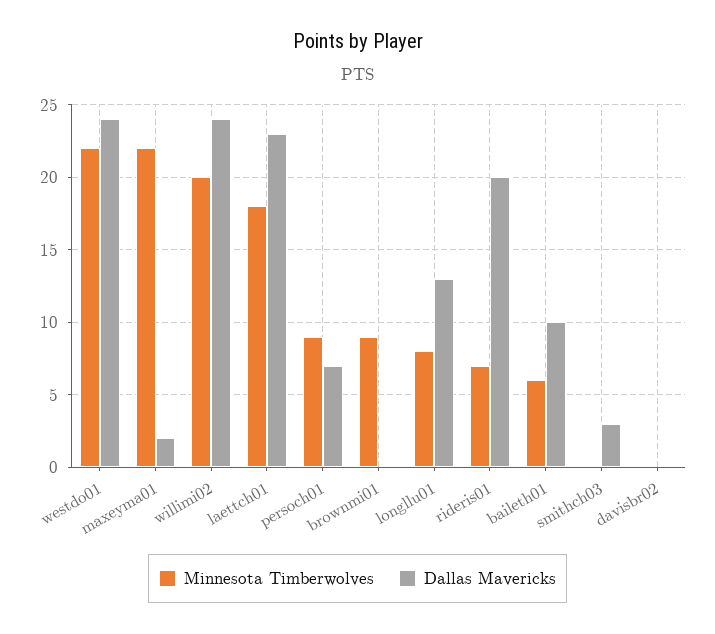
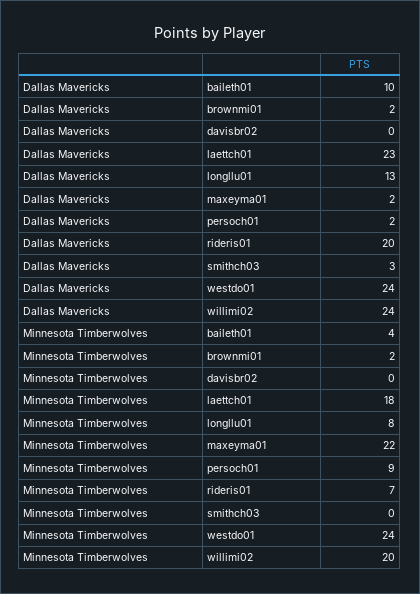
Minnesota Timberwolves, westdo01: 22 -> 24
Dallas Mavericks, persoch01: 7 -> 2
Minnesota Timberwolves, brownmi01: 9 -> 2
Dallas Mavericks, brownmi01: 0 -> 2
Minnesota Timberwolves, baileth01: 6 -> 4

